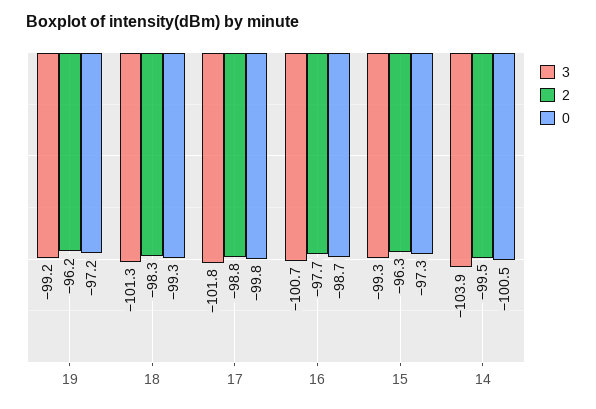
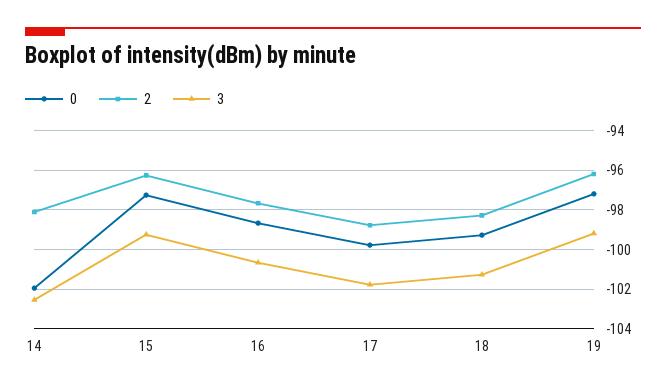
3, 14: -103.9 -> -102.5
2, 14: -99.5 -> -98
0, 14: -100.5 -> -102

